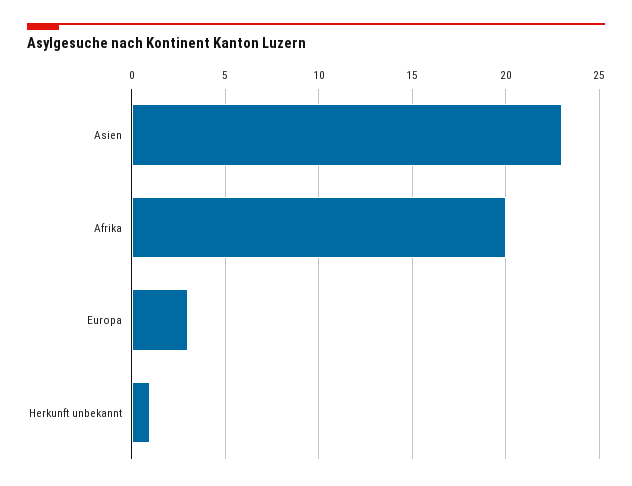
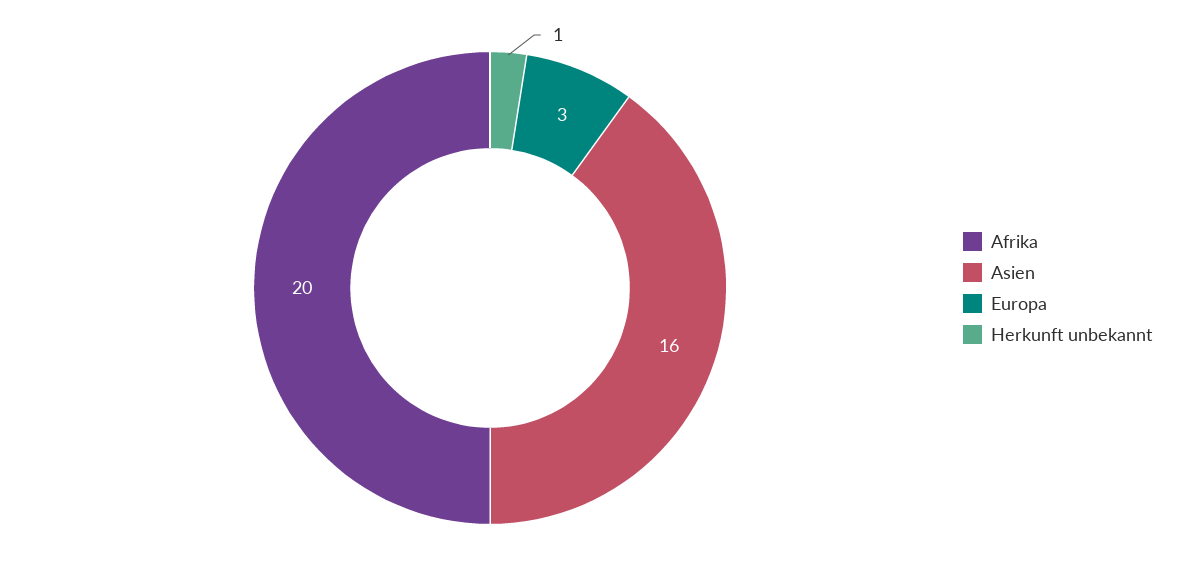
Asien: 23 -> 16

